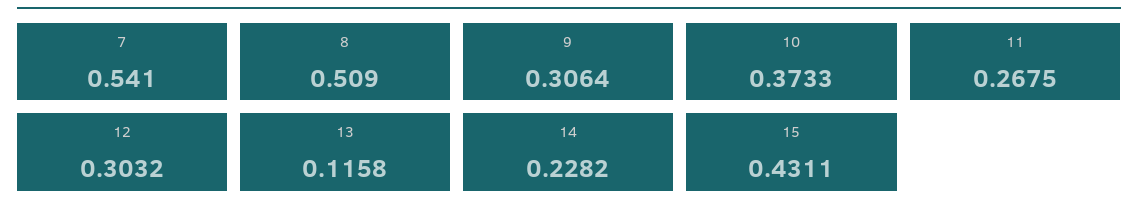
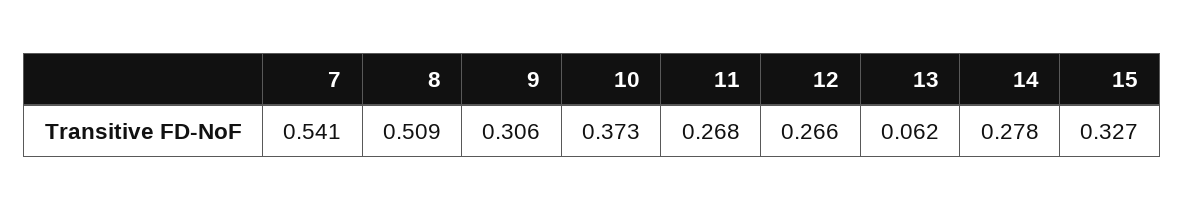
12: 0.3032 -> 0.266
13: 0.1158 -> 0.062
14: 0.2282 -> 0.278
15: 0.4311 -> 0.327

